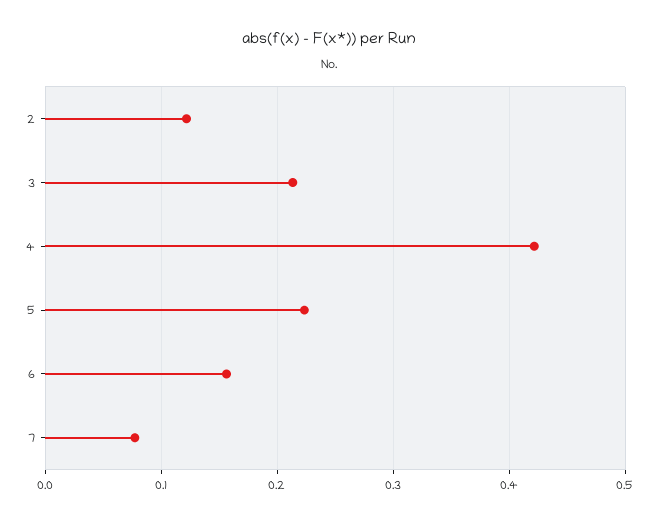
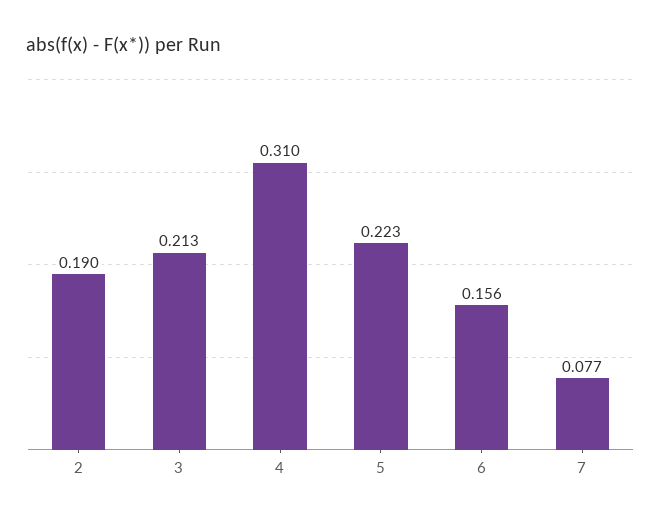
2: 0.12 -> 0.19
4: 0.42 -> 0.31

